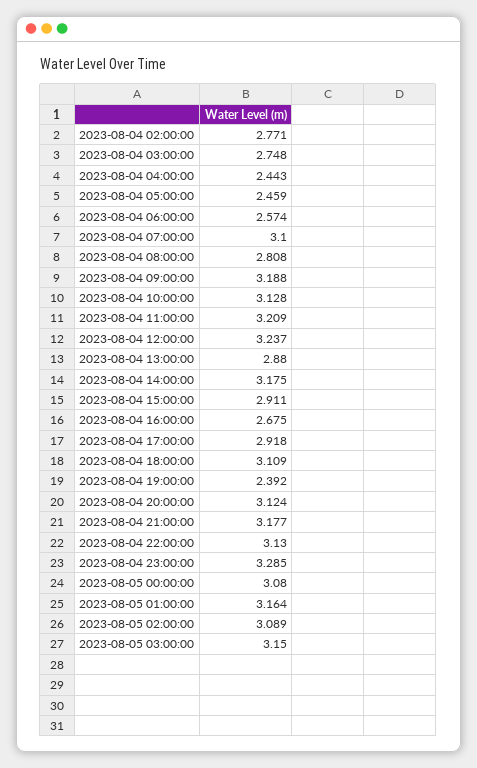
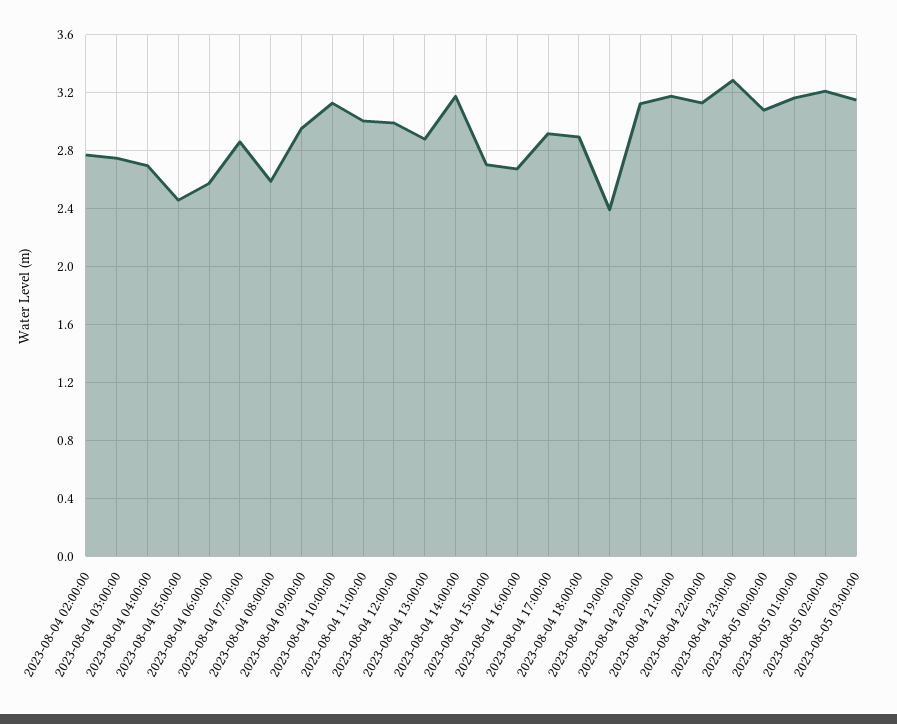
2023-08-04 04:00:00: 2.443 -> 2.7
2023-08-04 07:00:00: 3.1 -> 2.85
2023-08-04 08:00:00: 2.808 -> 2.6
2023-08-04 09:00:00: 3.188 -> 2.95
2023-08-04 11:00:00: 3.209 -> 3
2023-08-04 12:00:00: 3.237 -> 3
2023-08-04 15:00:00: 2.911 -> 2.7
2023-08-04 18:00:00: 3.109 -> 2.9
2023-08-05 02:00:00: 3.089 -> 3.2

